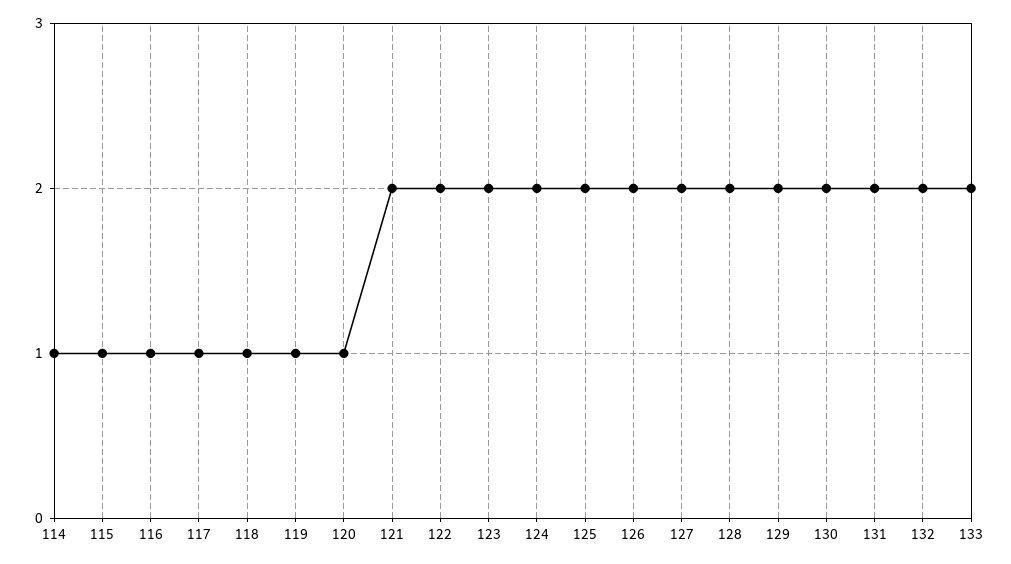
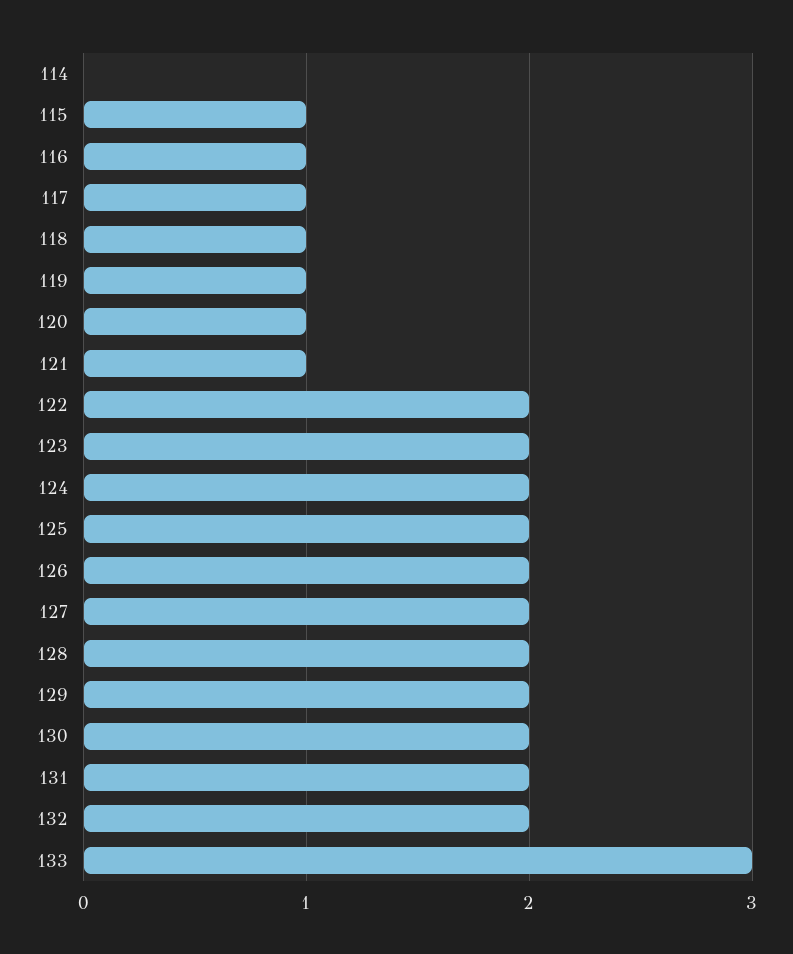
114: 1 -> 0
121: 2 -> 1
133: 2 -> 3

